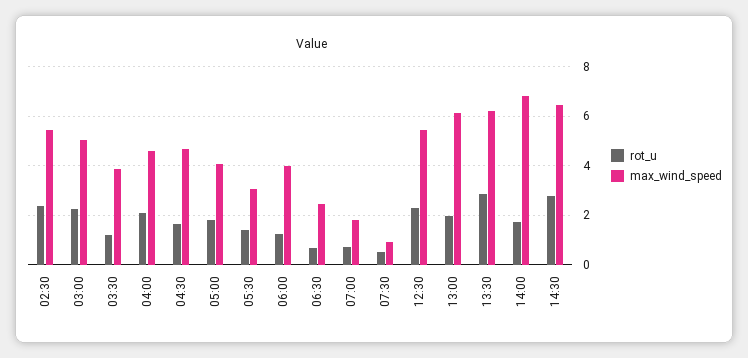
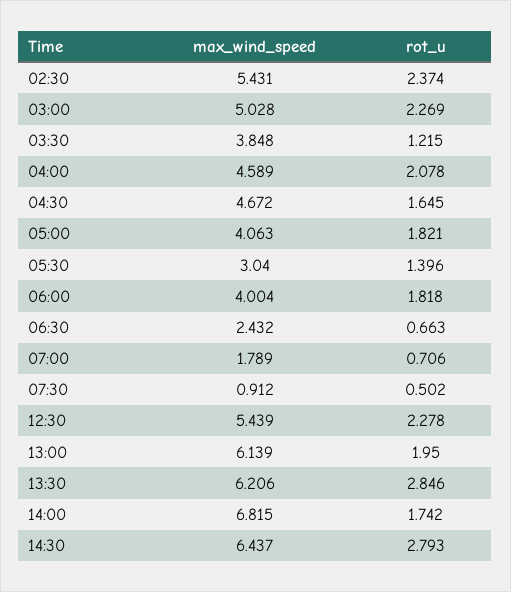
rot_u, 06:00: 1.25 -> 1.818

